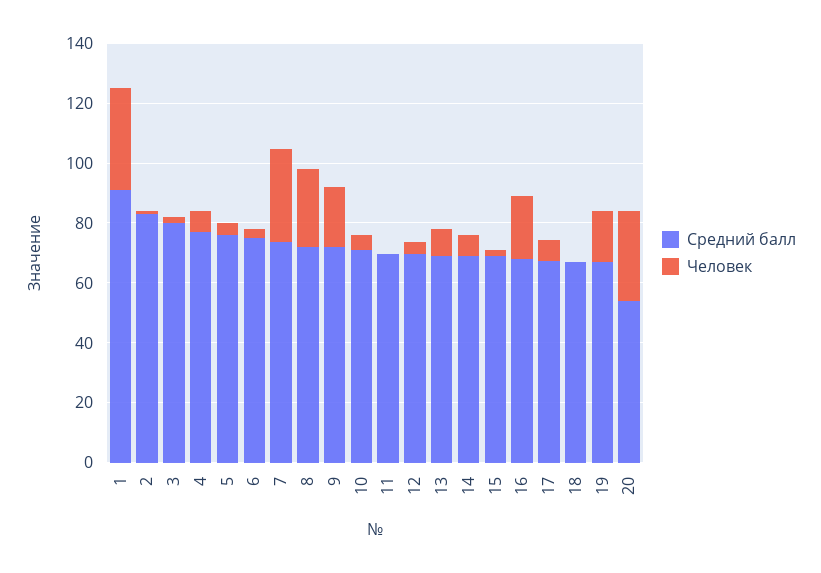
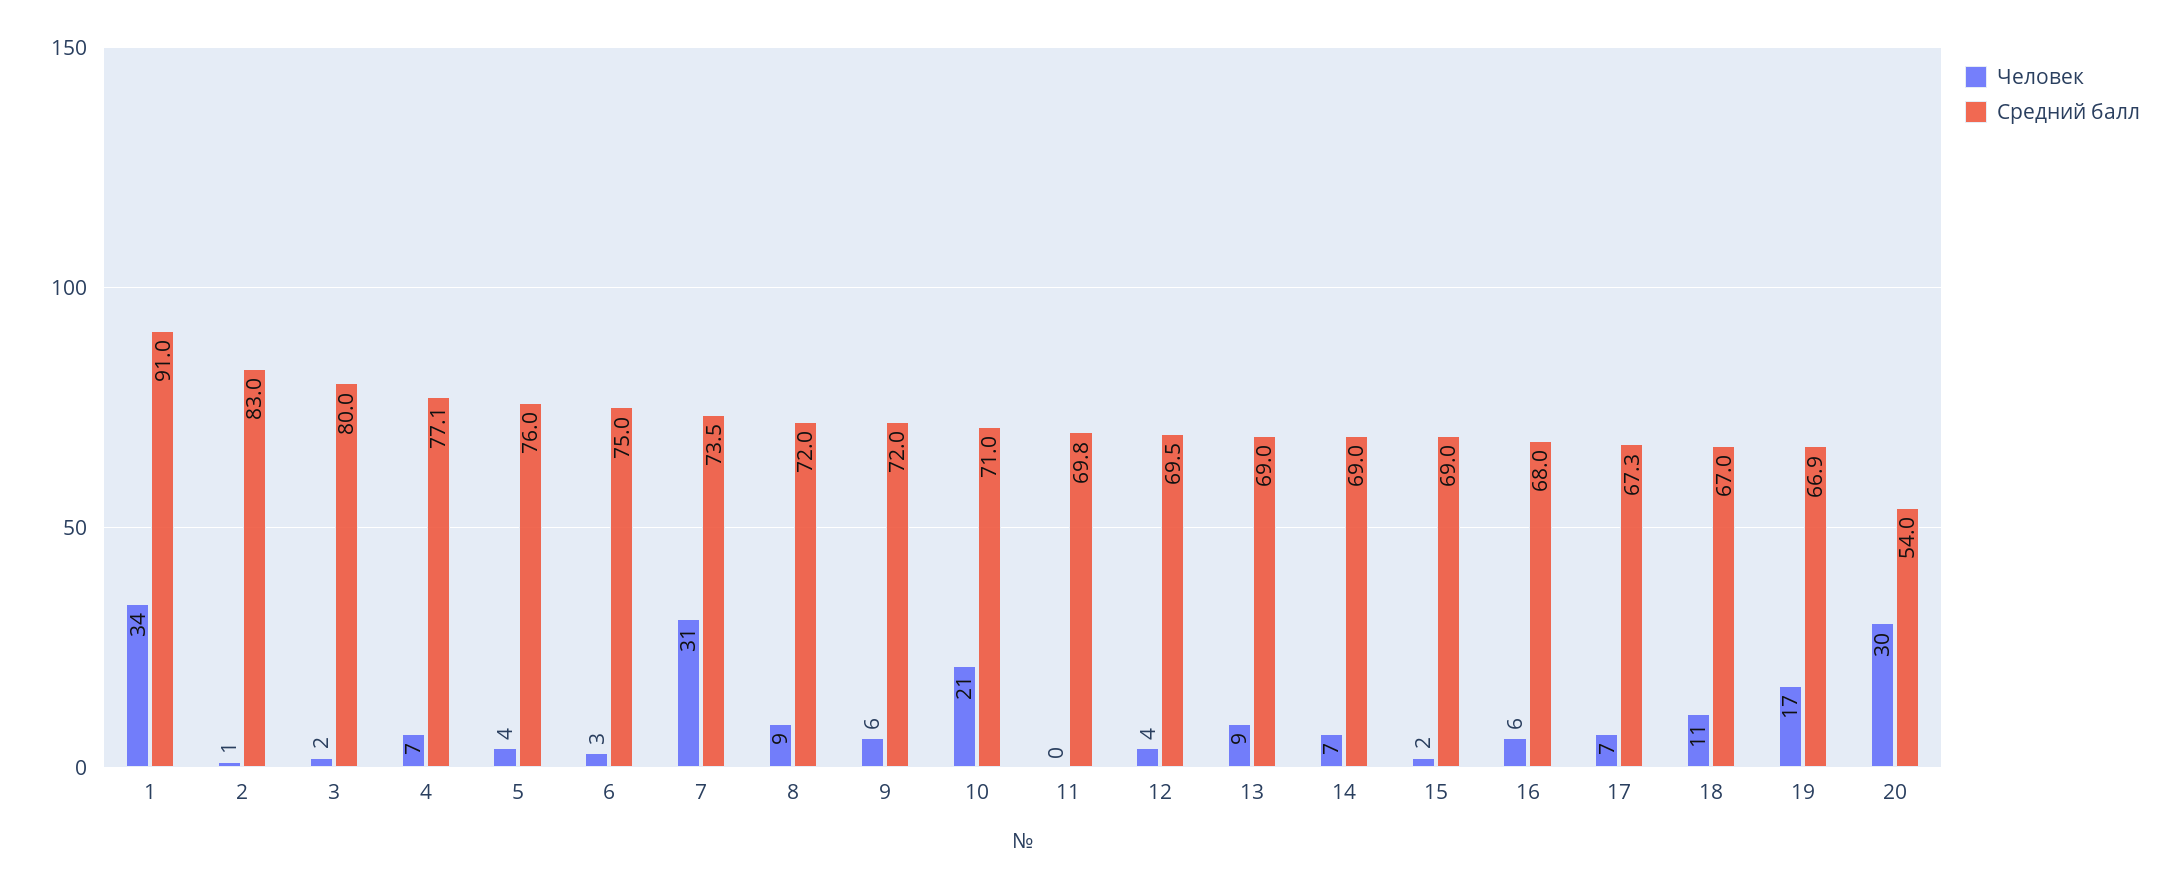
Человек, 8: 25 -> 9
Человек, 9: 20 -> 6
Человек, 10: 5 -> 21
Человек, 16: 20 -> 6
Человек, 18: 0 -> 11

